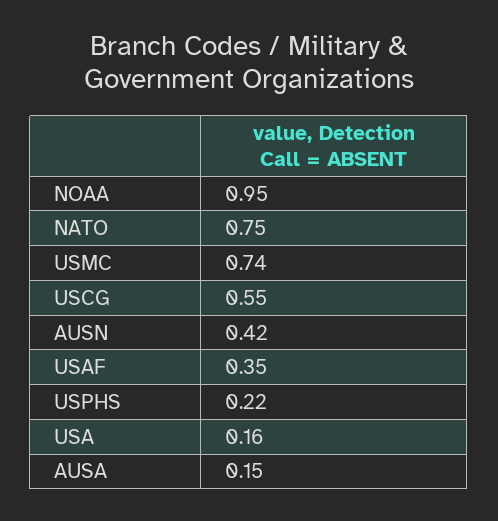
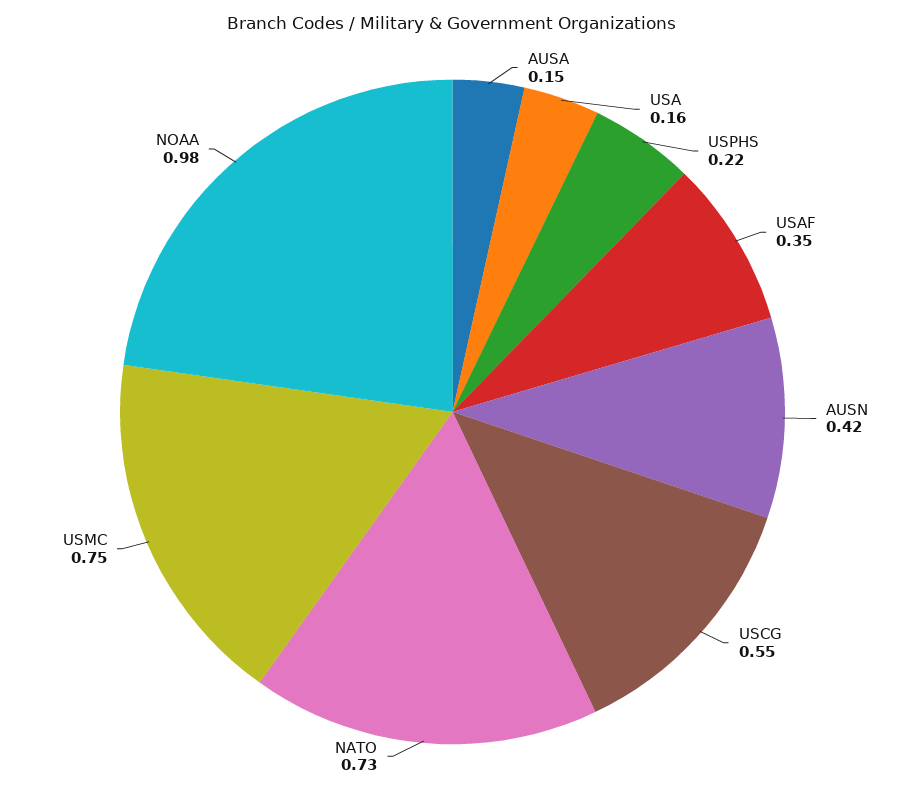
NOAA: 0.95 -> 0.98
NATO: 0.75 -> 0.73
USMC: 0.74 -> 0.75

